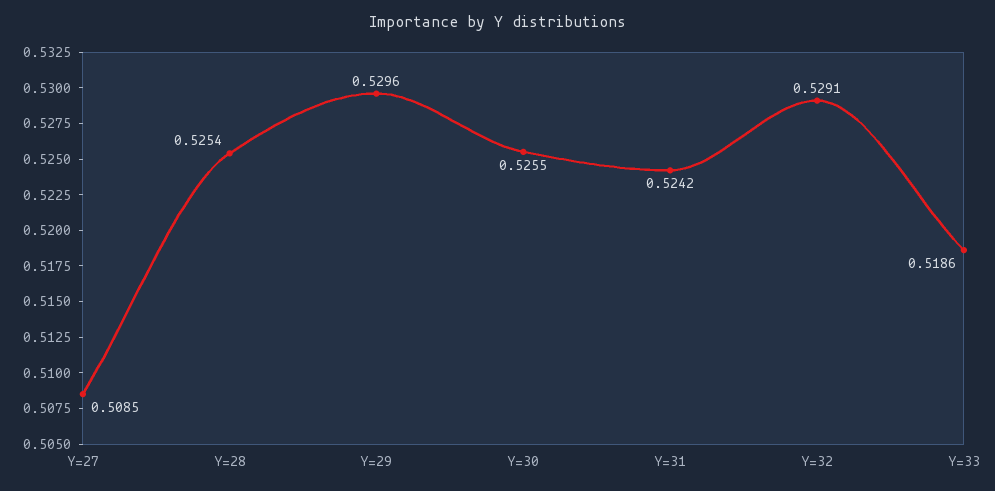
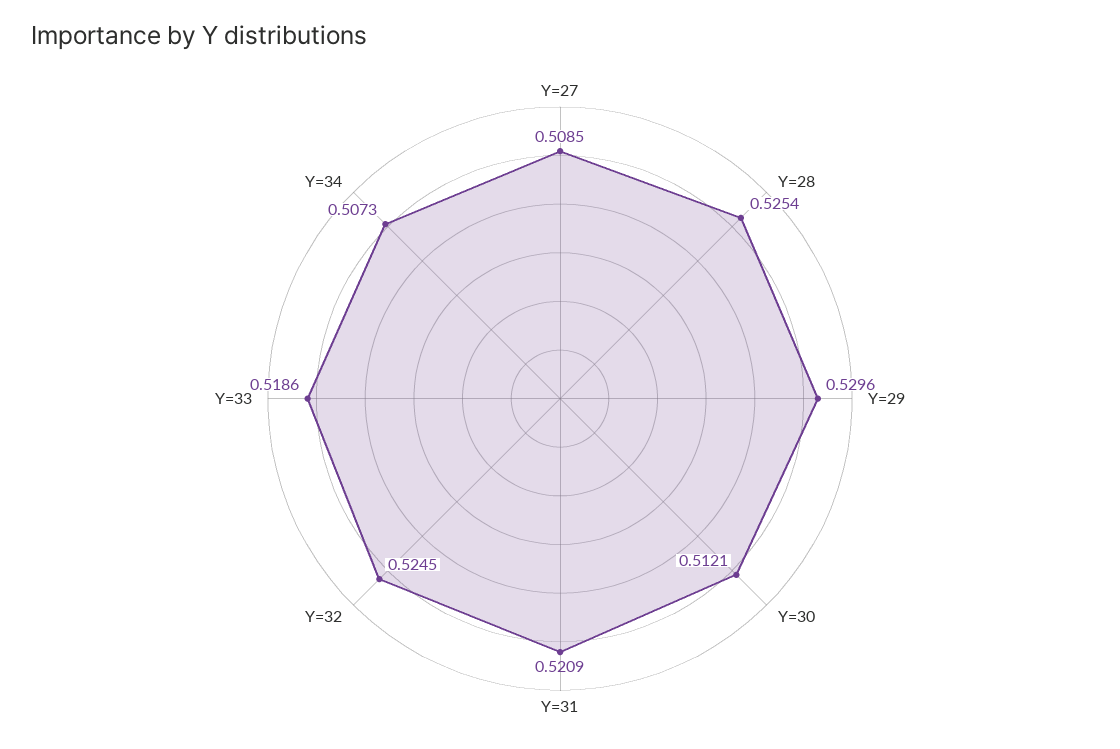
Y=30: 0.5255 -> 0.5121
Y=31: 0.5242 -> 0.5209
Y=32: 0.5291 -> 0.5245
Y=34: none -> 0.5073

